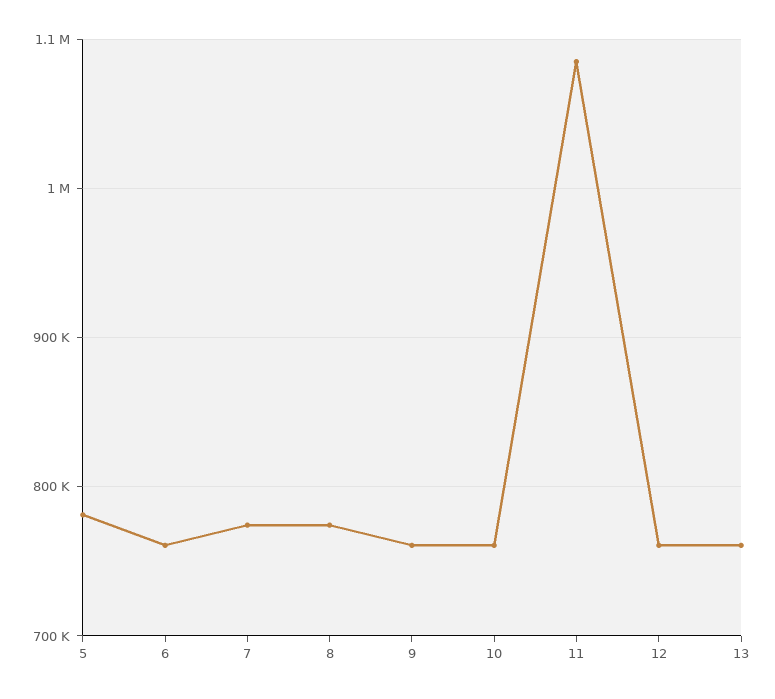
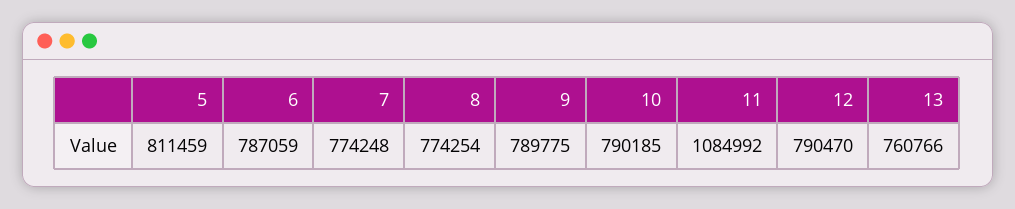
5: 780000 -> 811459
6: 760000 -> 787059
9: 760000 -> 789775
10: 760000 -> 790185
12: 760000 -> 790470

